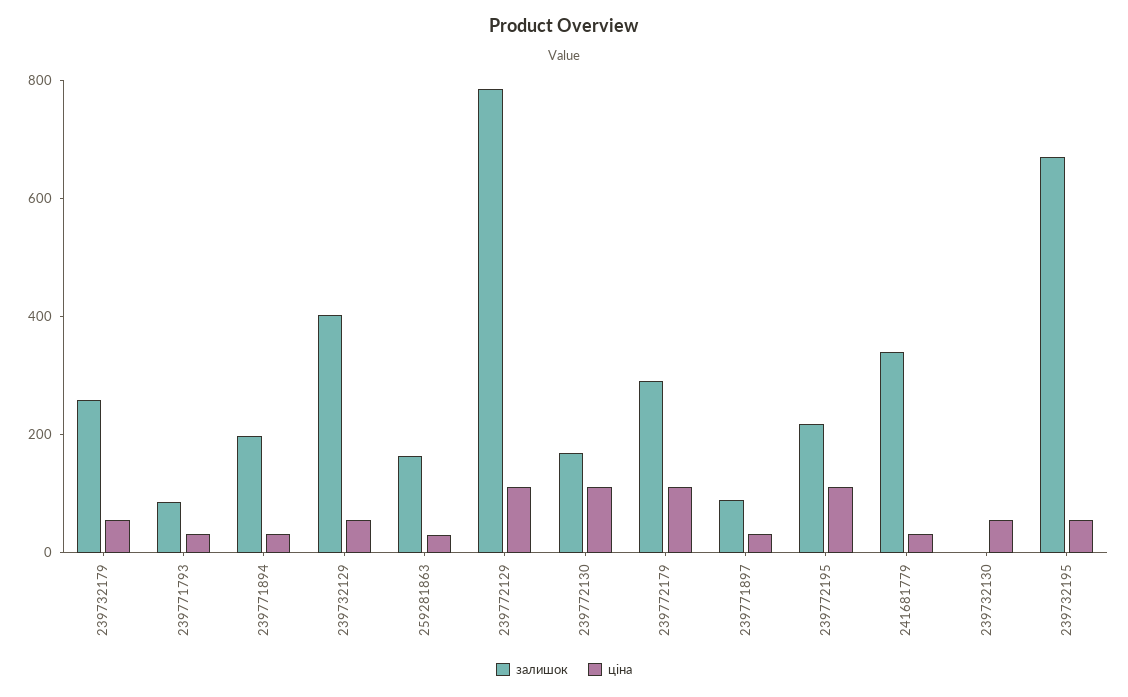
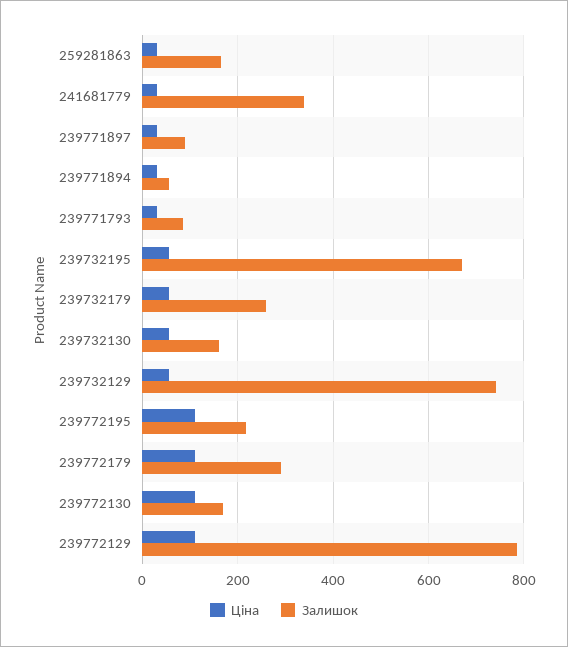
залишок, 239771894: 200 -> 60
залишок, 239732129: 400 -> 740
залишок, 239732130: 0 -> 160

